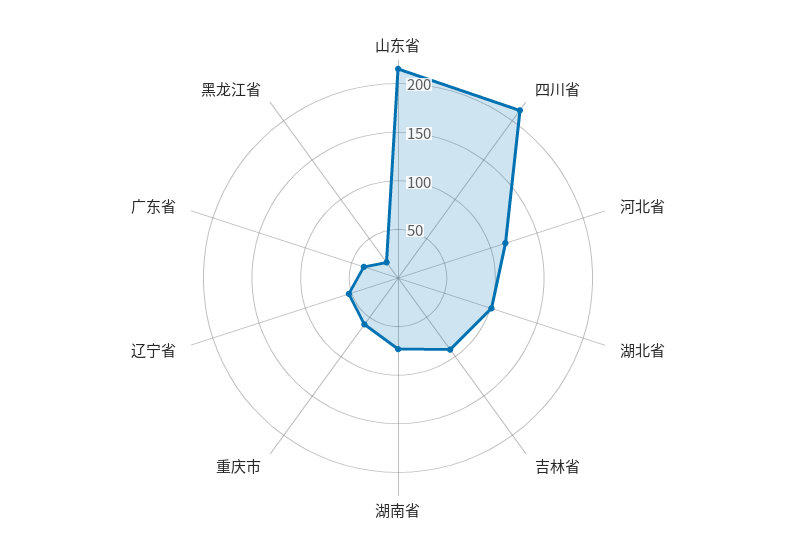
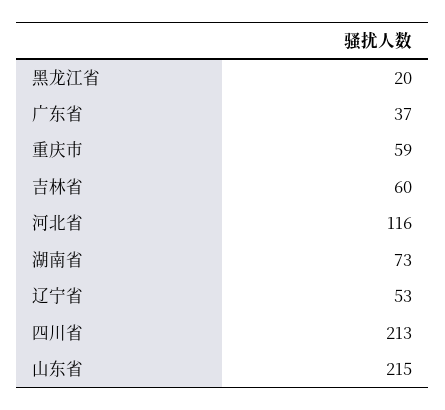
湖北省: 100 -> none
吉林省: 90 -> 60

